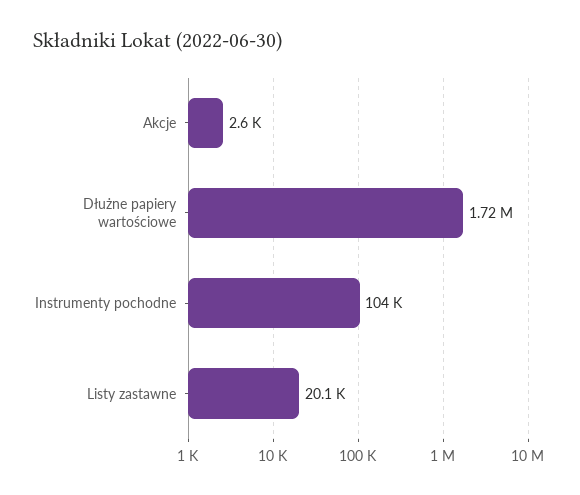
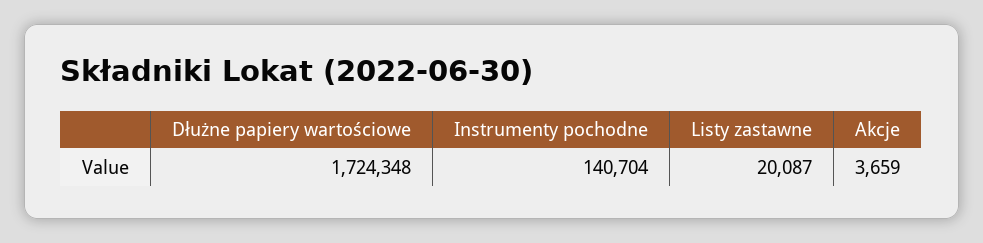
Akcje: 2600 -> 3659
Instrumenty pochodne: 104000 -> 140704

